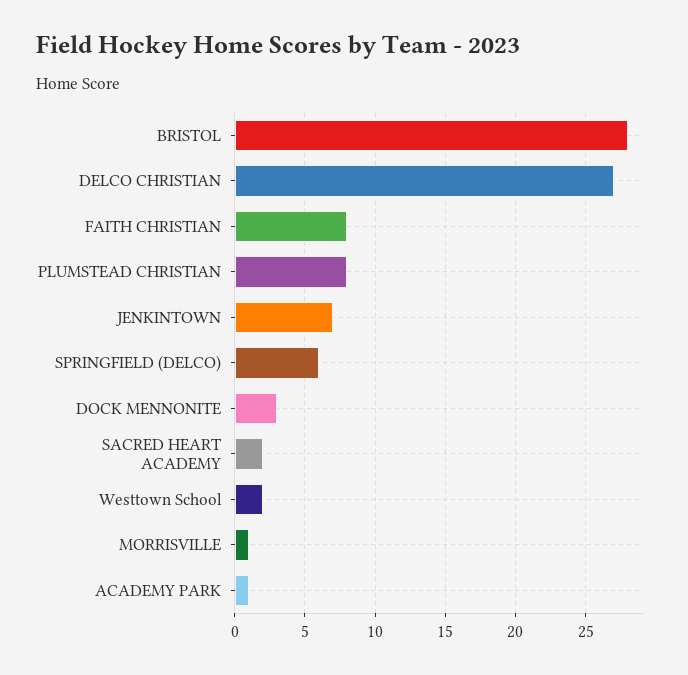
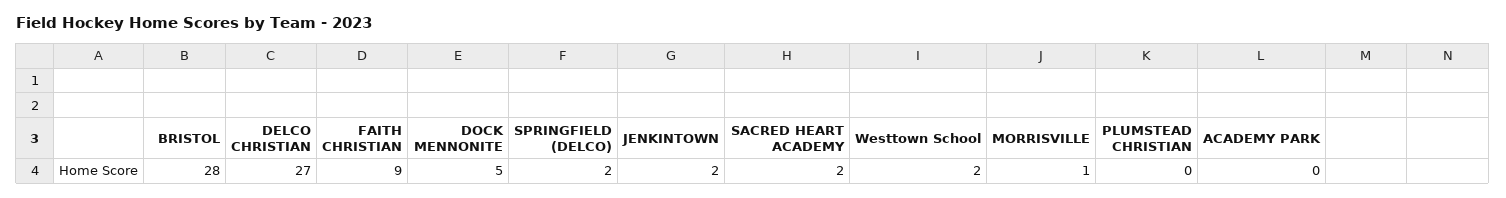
FAITH CHRISTIAN: 8 -> 9
PLUMSTEAD CHRISTIAN: 8 -> 0
JENKINTOWN: 7 -> 2
SPRINGFIELD (DELCO): 6 -> 2
DOCK MENNONITE: 3 -> 5
ACADEMY PARK: 1 -> 0

